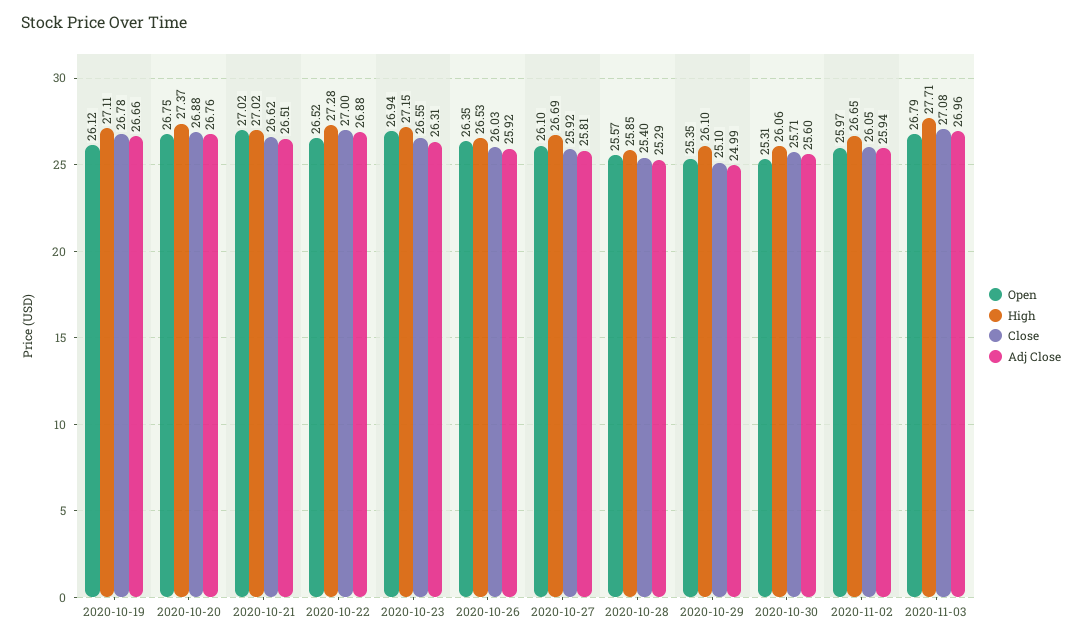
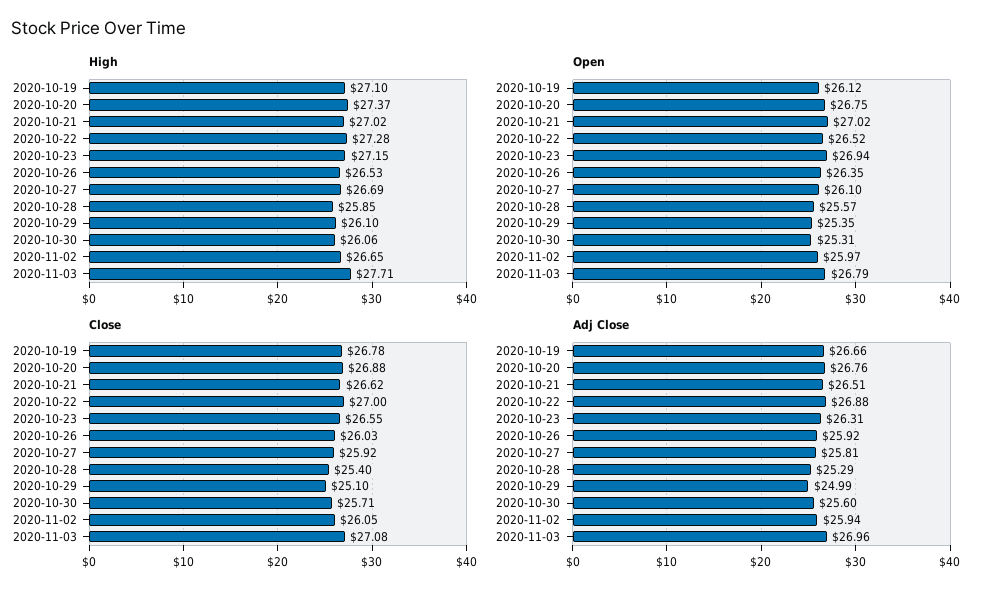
High, 2020-10-19: 27.11 -> 27.1

